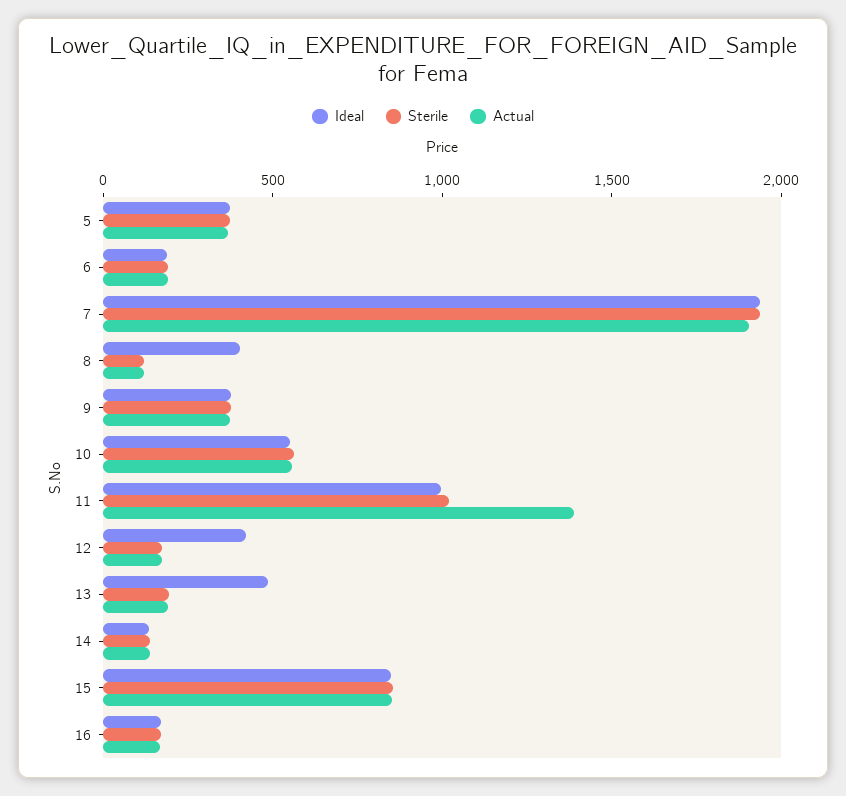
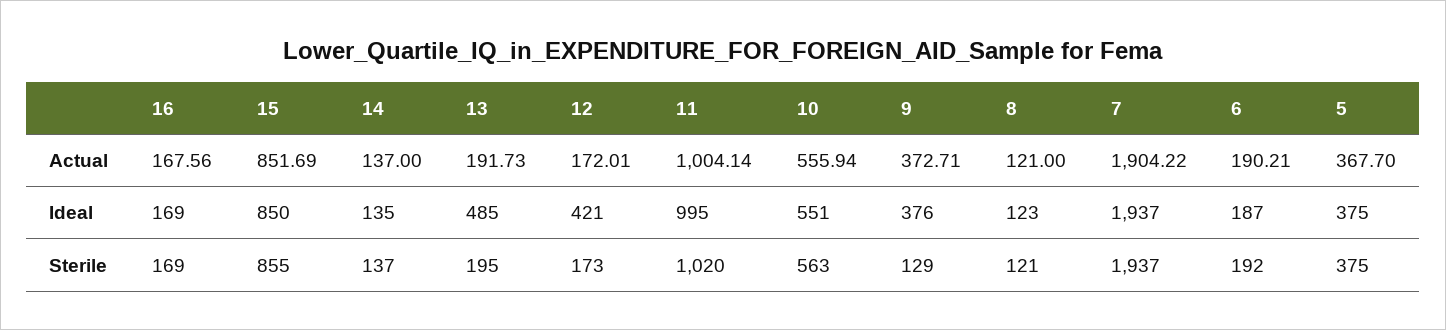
Ideal, 8: 400 -> 123
Sterile, 9: 400 -> 129
Actual, 11: 1400 -> 1004.14

